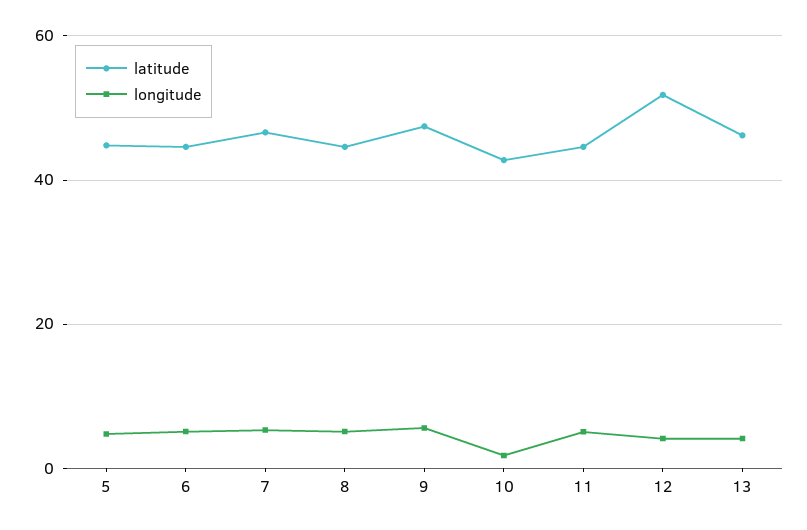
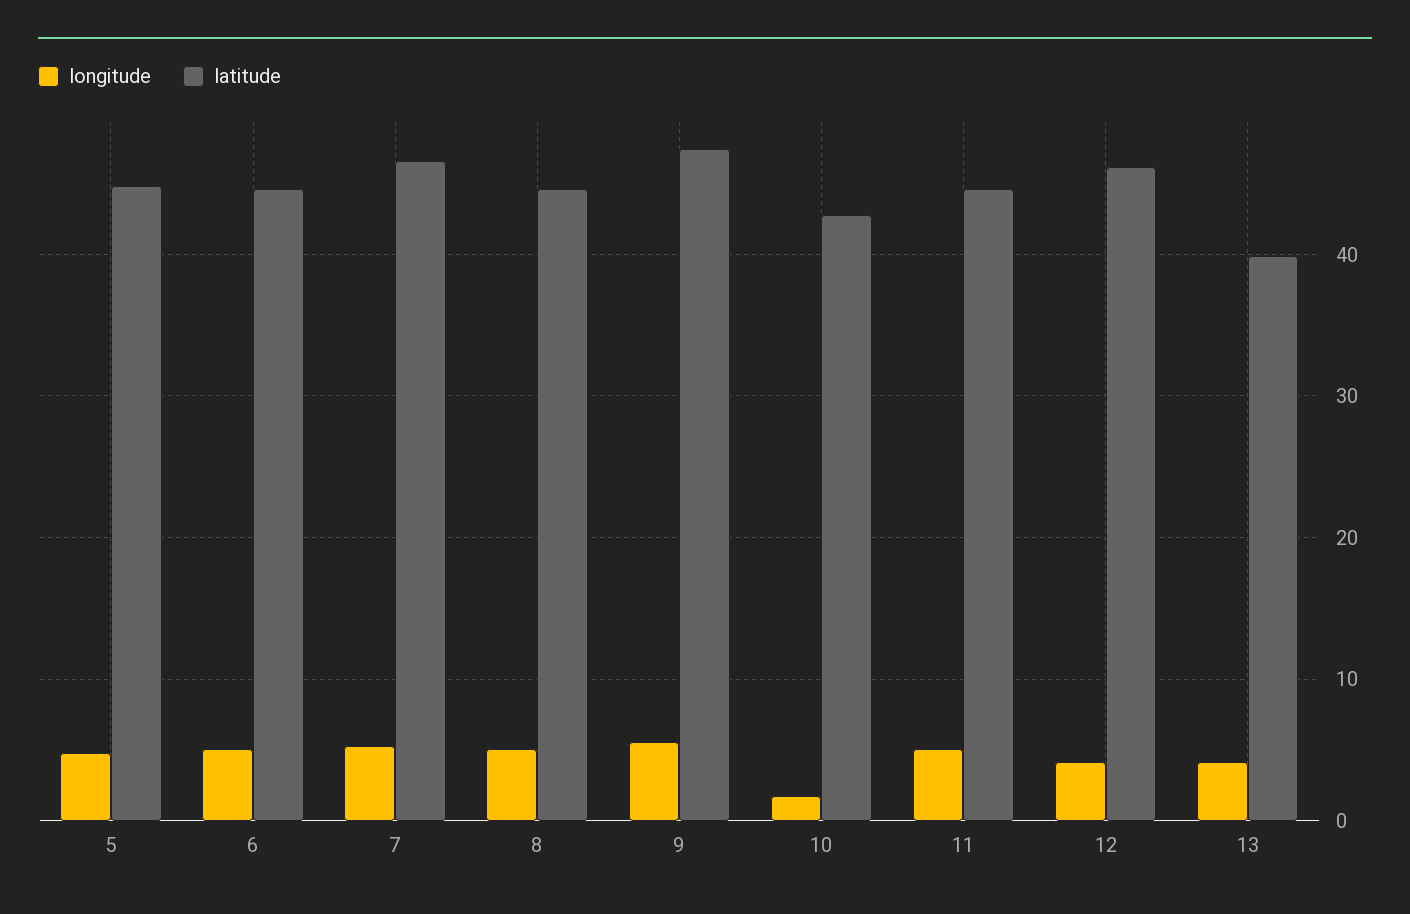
latitude, 12: 52 -> 46
latitude, 13: 46 -> 40

